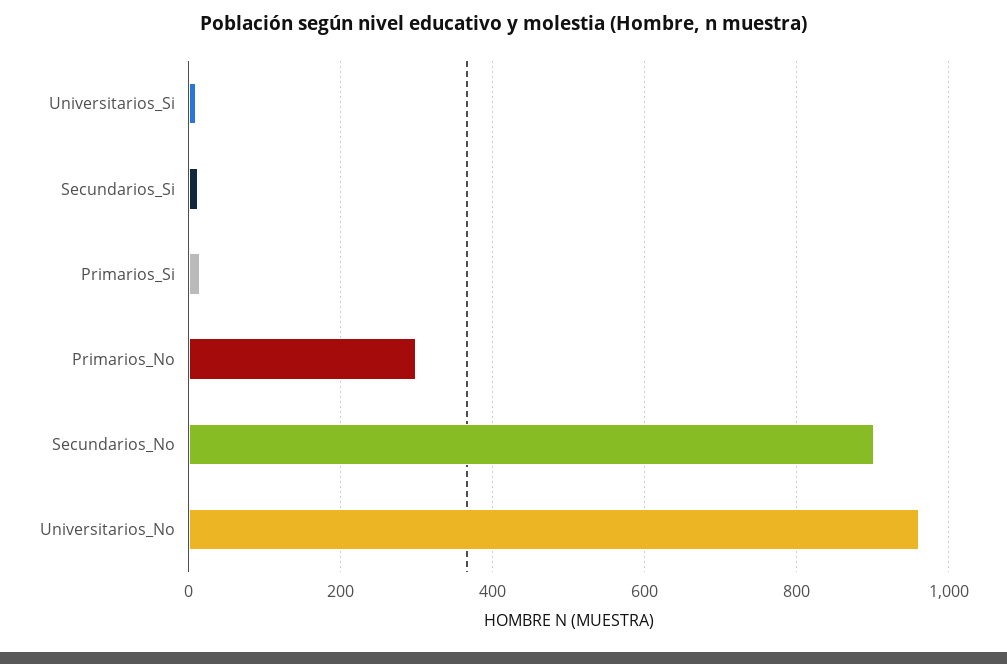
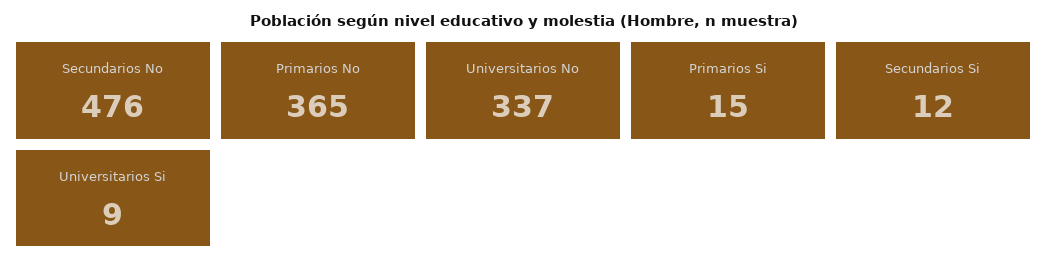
Primarios_No: 300 -> 365
Secundarios_No: 900 -> 476
Universitarios_No: 960 -> 337

